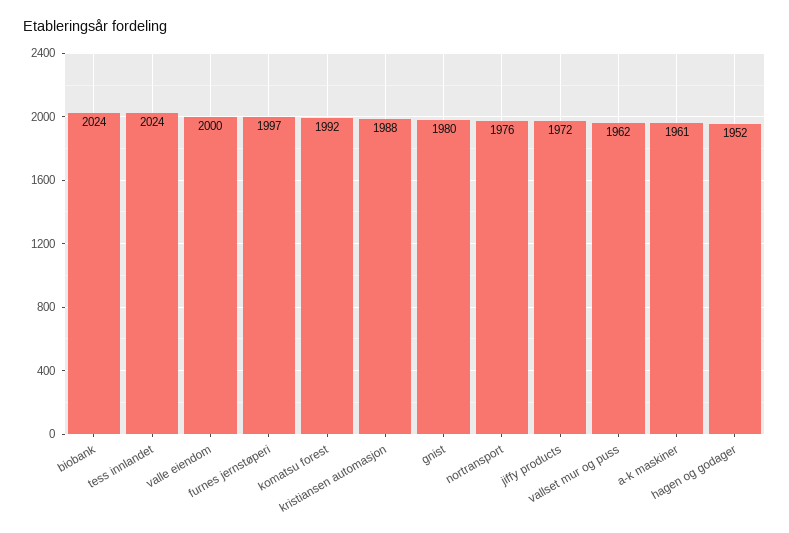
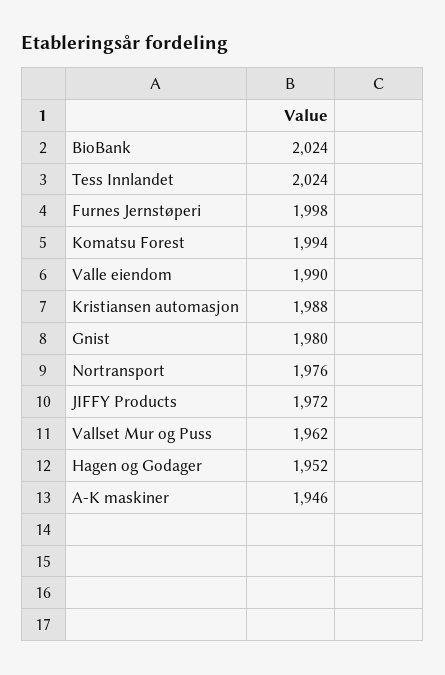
valle eiendom: 2000 -> 1990
furnes jernstøperi: 1997 -> 1998
komatsu forest: 1992 -> 1994
a-k maskiner: 1961 -> 1946

